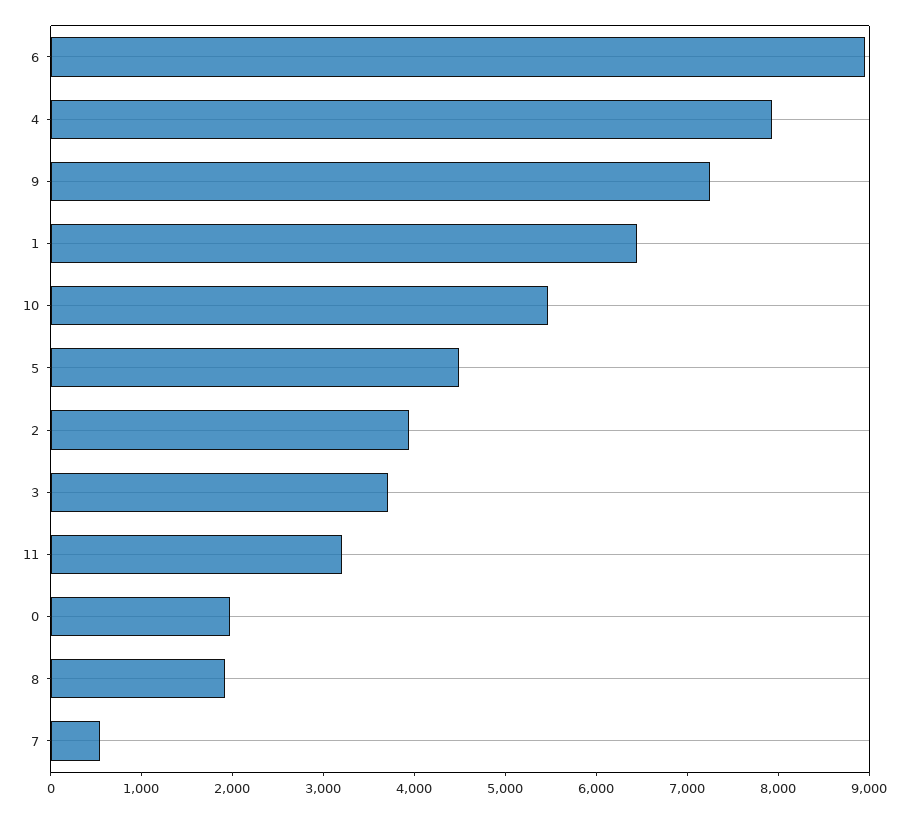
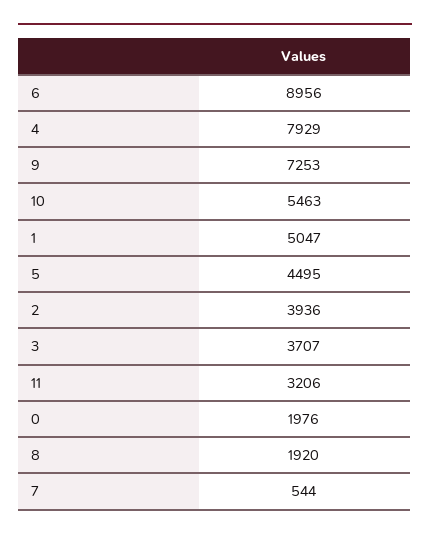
1: 6400 -> 5047

